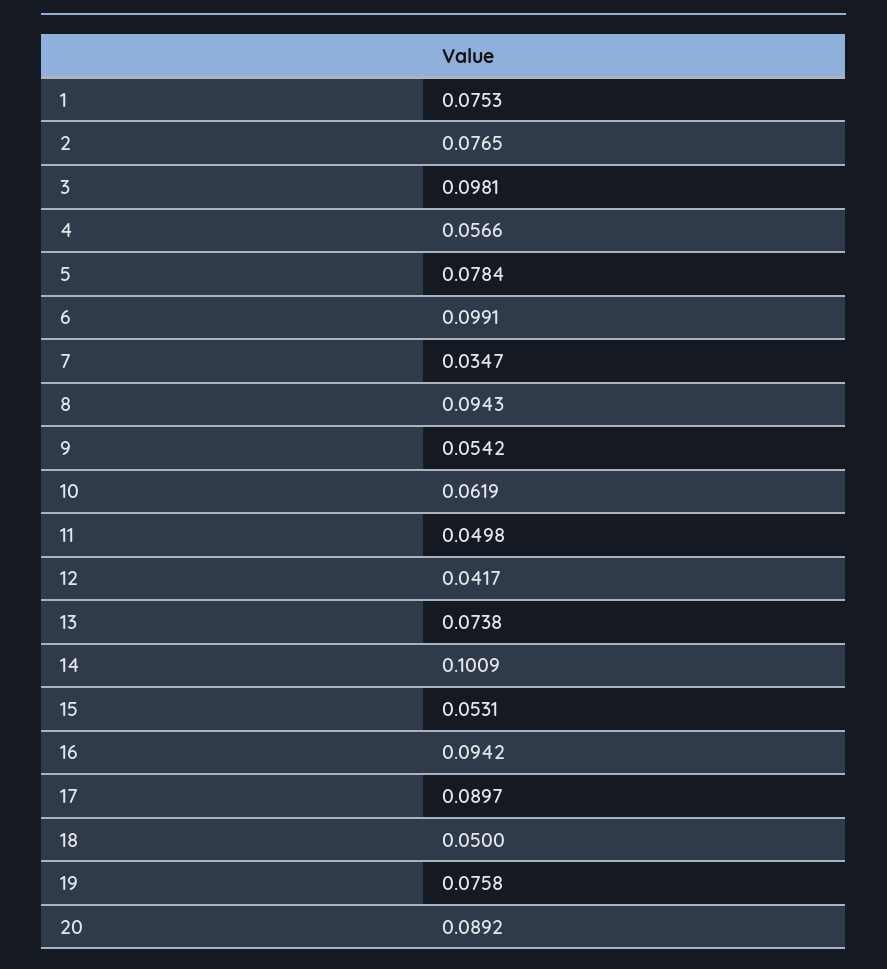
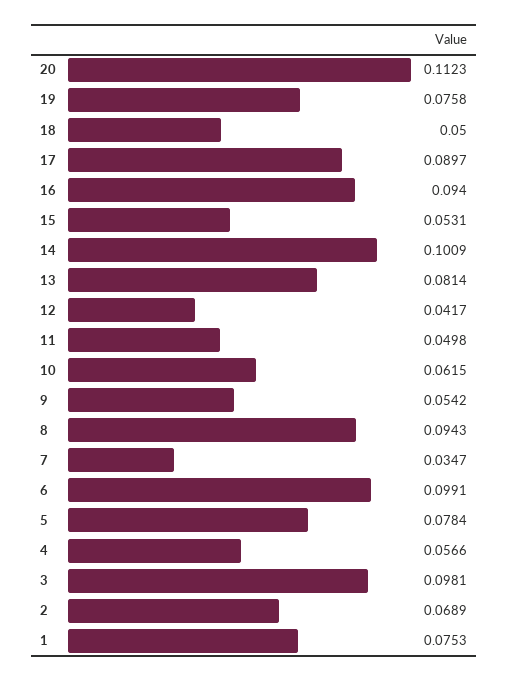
2: 0.0765 -> 0.0689
10: 0.0619 -> 0.0615
13: 0.0738 -> 0.0814
16: 0.0942 -> 0.094
20: 0.0892 -> 0.1123

